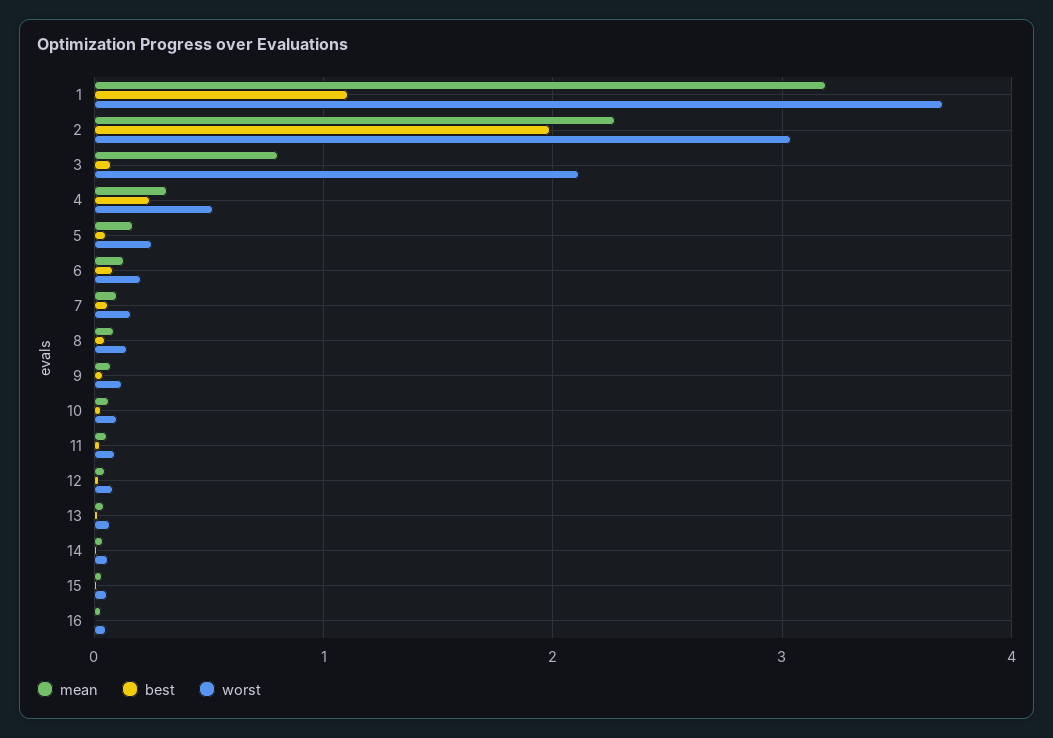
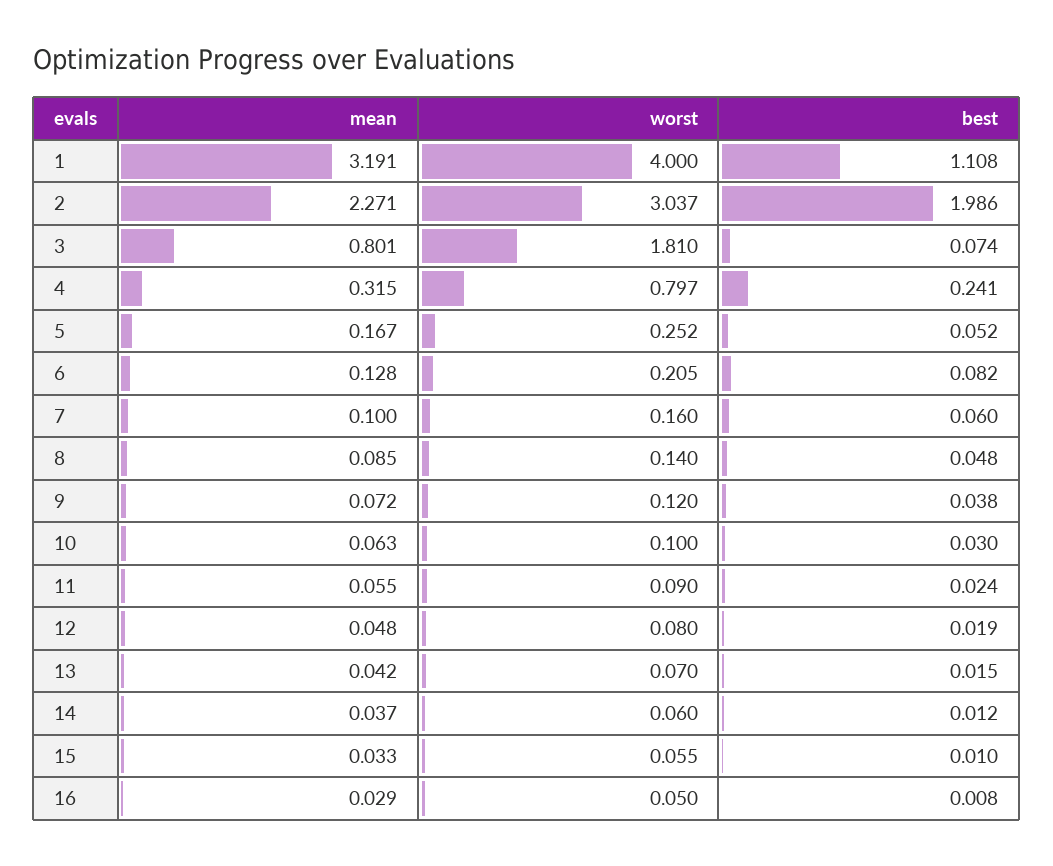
worst, 1: 3.7 -> 4
worst, 3: 2.1 -> 1.81
worst, 4: 0.5 -> 0.797

